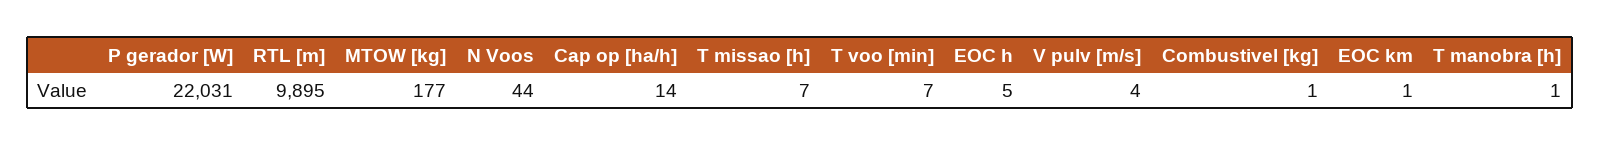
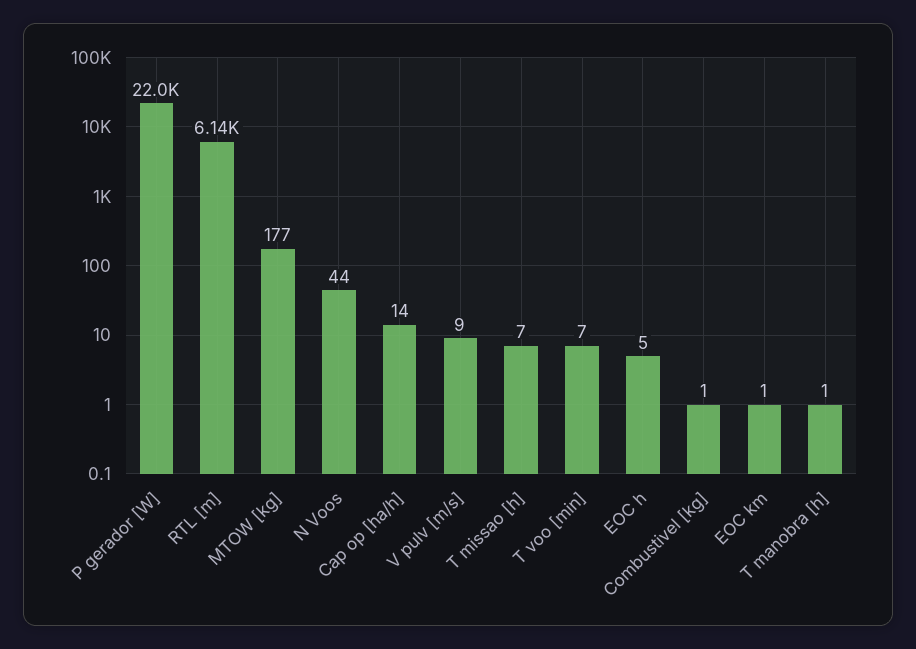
RTL [m]: 9895 -> 6140
V pulv [m/s]: 4 -> 9

